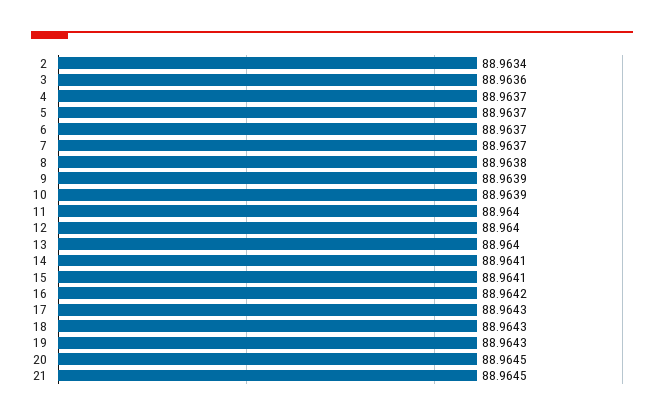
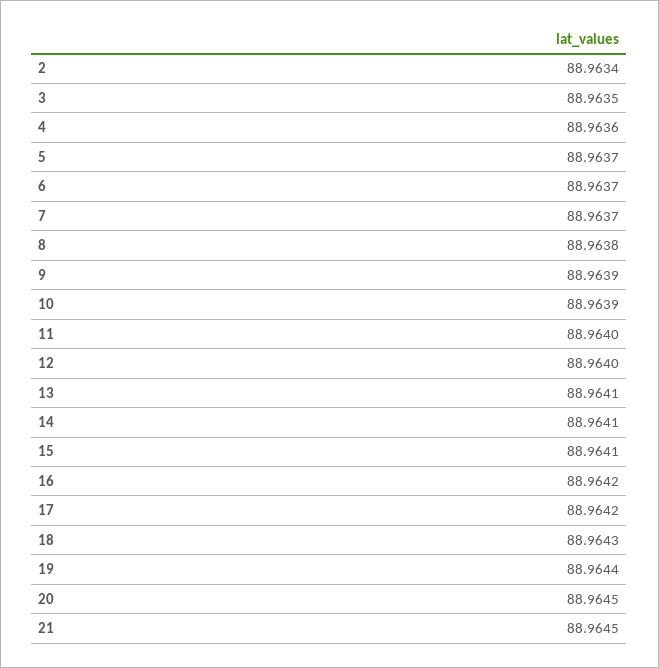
3: 88.9636 -> 88.9635
4: 88.9637 -> 88.9636
13: 88.964 -> 88.9641
17: 88.9643 -> 88.9642
19: 88.9643 -> 88.9644

